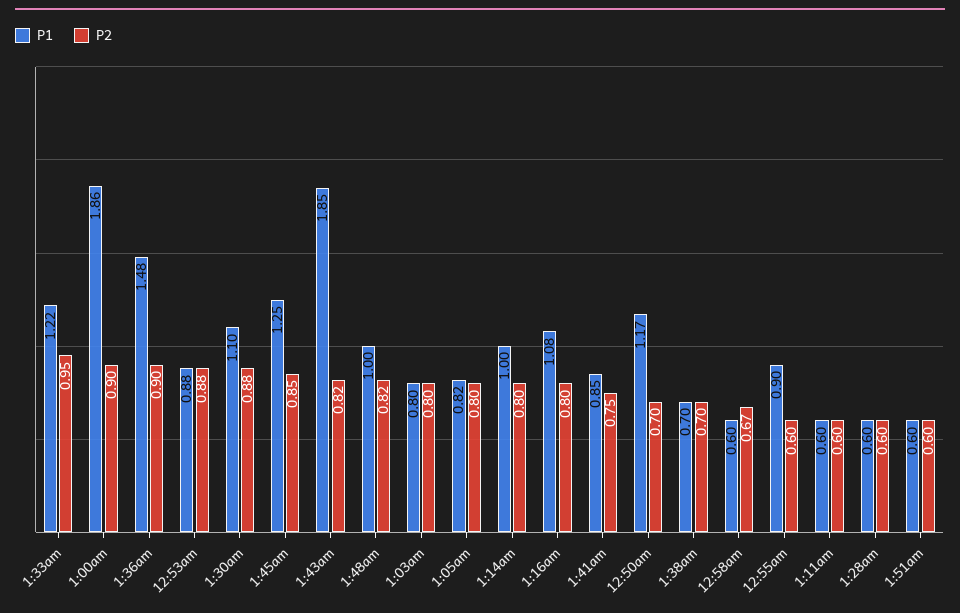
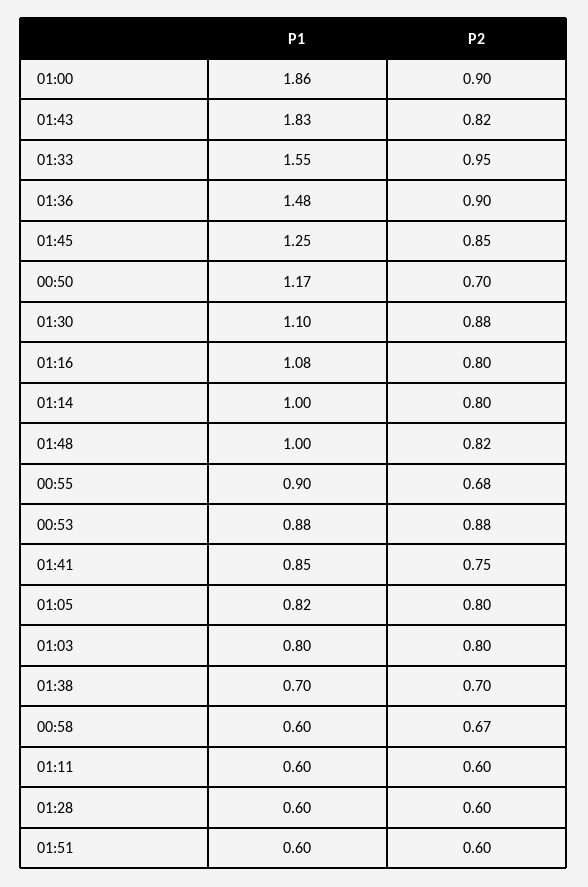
P1, 1:33am: 1.22 -> 1.55
P1, 1:43am: 1.85 -> 1.83
P2, 12:55am: 0.6 -> 0.68

